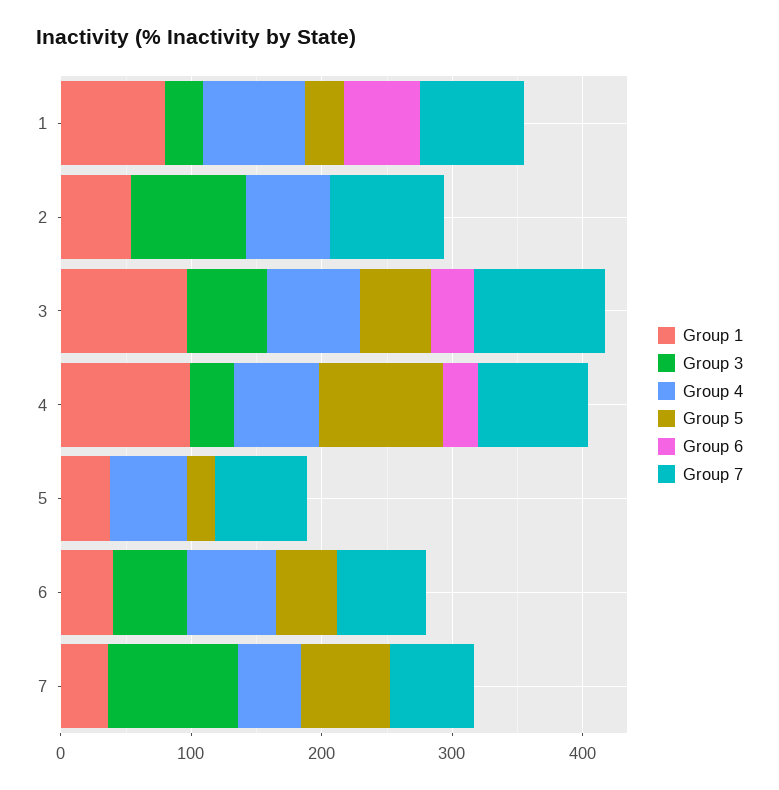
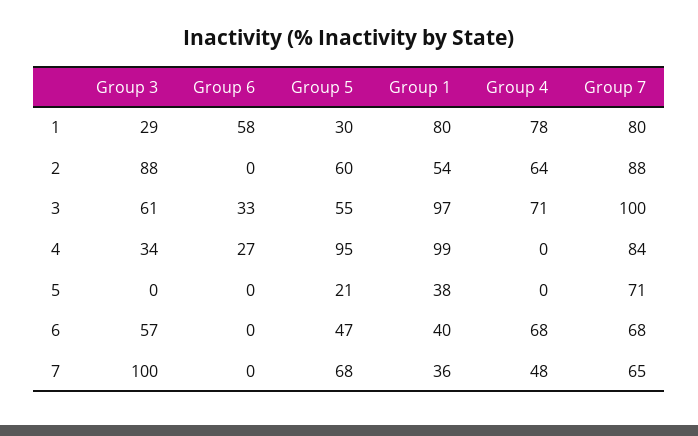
Group 5, 2: 0 -> 60
Group 4, 4: 60 -> 0
Group 4, 5: 60 -> 0

